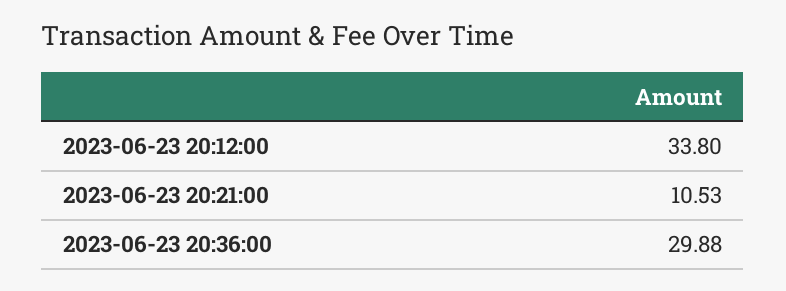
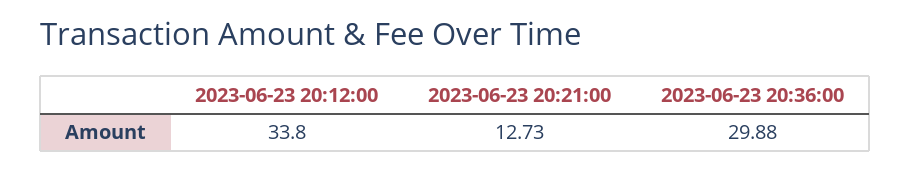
2023-06-23 20:21:00: 10.53 -> 12.73

